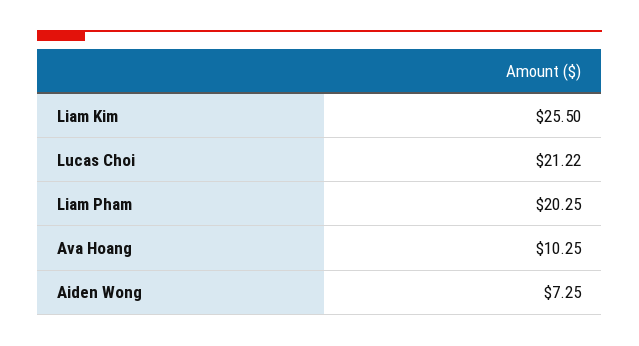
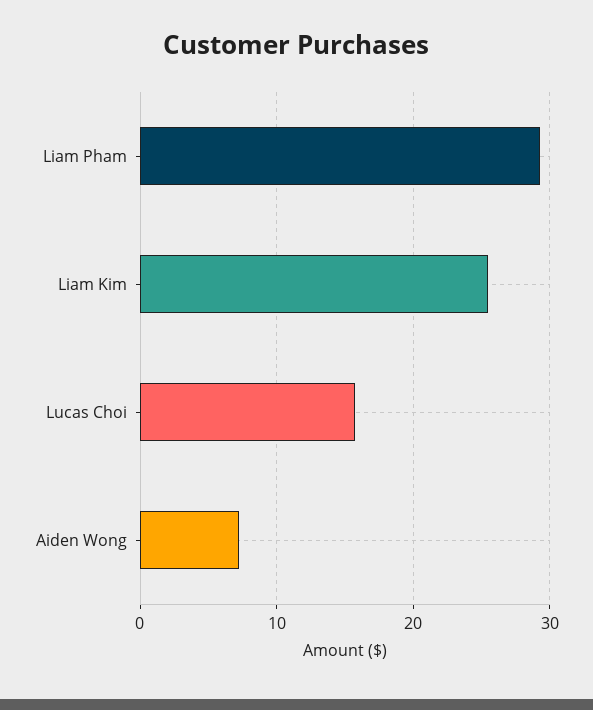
Lucas Choi: 21.22 -> 16
Liam Pham: 20.25 -> 29
Ava Hoang: 10.25 -> none

